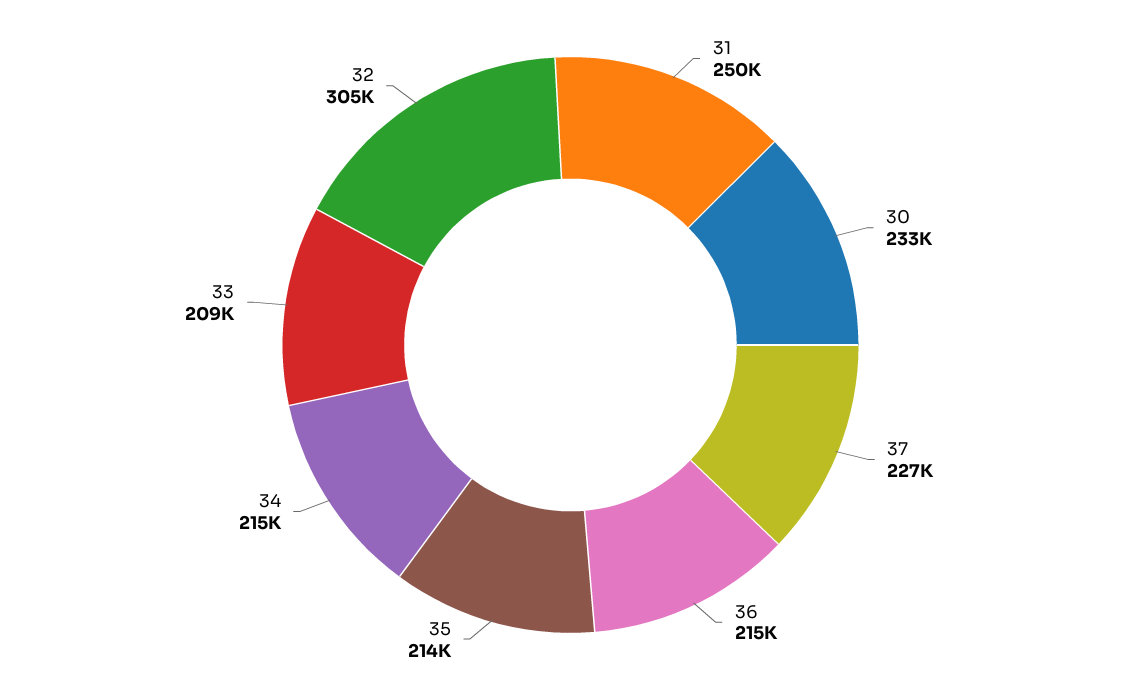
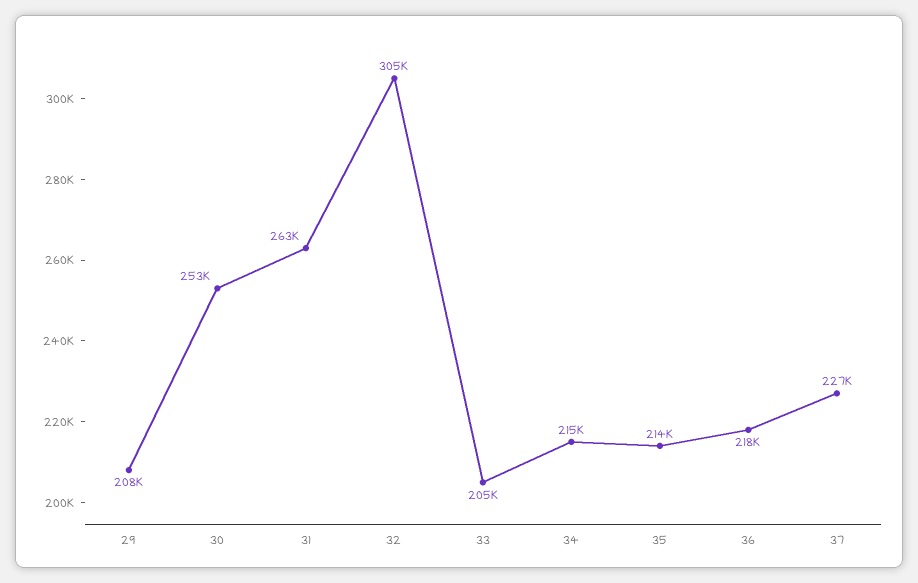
31: 250000 -> 263000
30: 233000 -> 253000
36: 215000 -> 218000
33: 209000 -> 205000
29: none -> 208000

